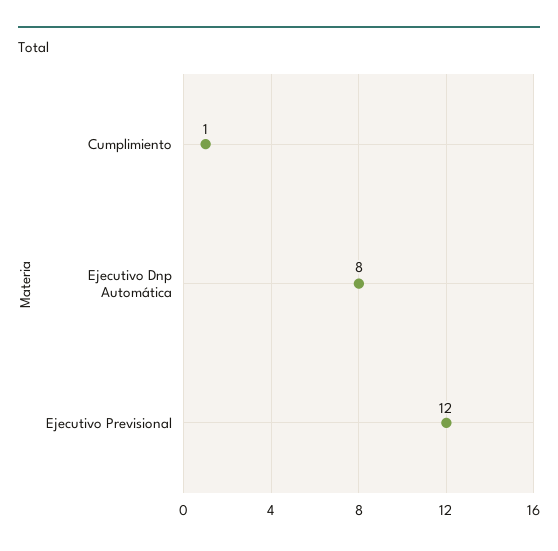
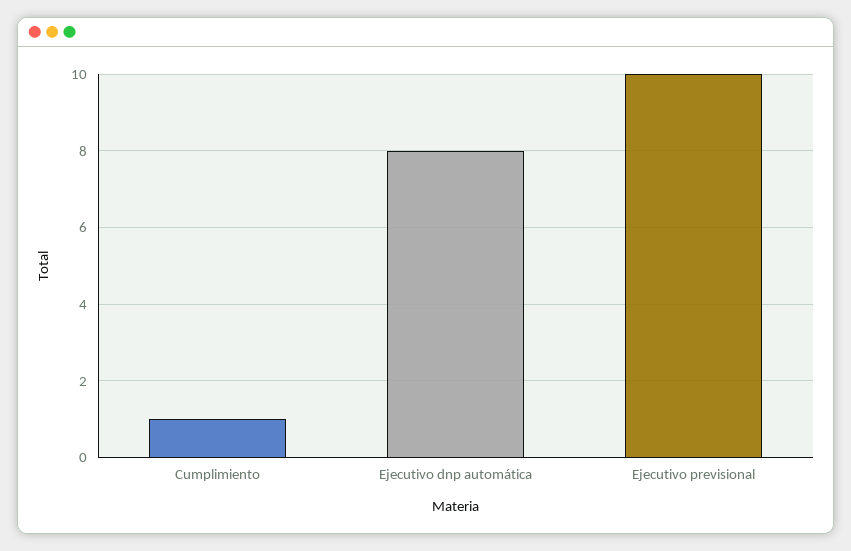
Ejecutivo Previsional: 12 -> 10

